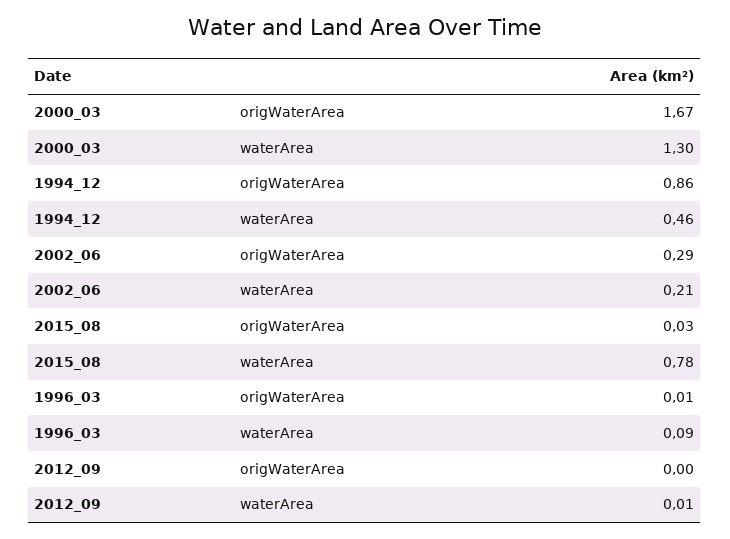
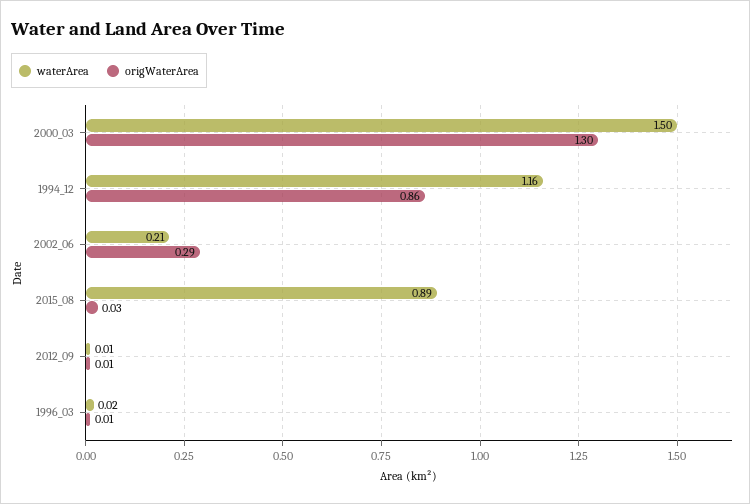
origWaterArea, 2000_03: 1.67 -> 1.3
waterArea, 2000_03: 1.3 -> 1.5
waterArea, 1994_12: 0.46 -> 1.16
waterArea, 2015_08: 0.78 -> 0.89
waterArea, 1996_03: 0.09 -> 0.02
origWaterArea, 2012_09: 0 -> 0.01

